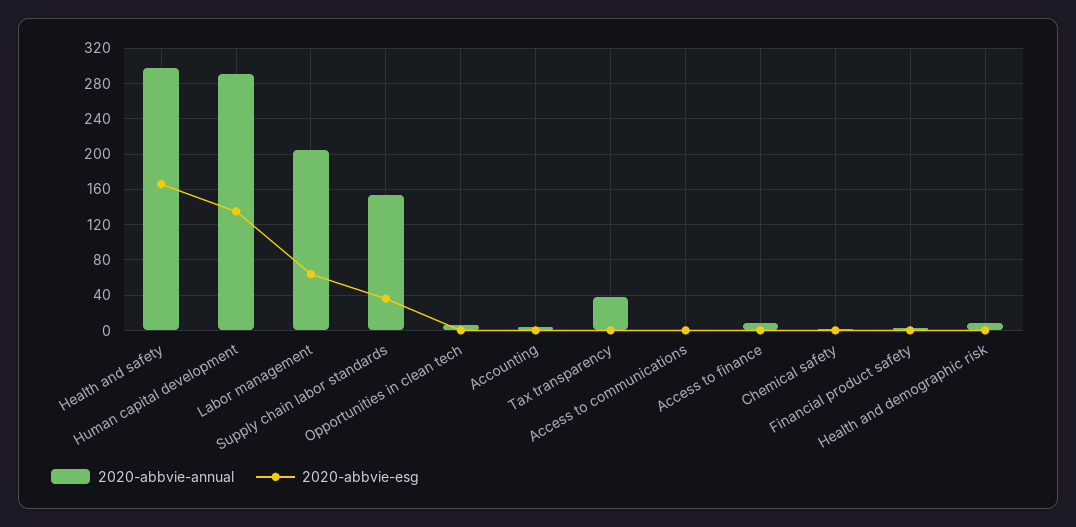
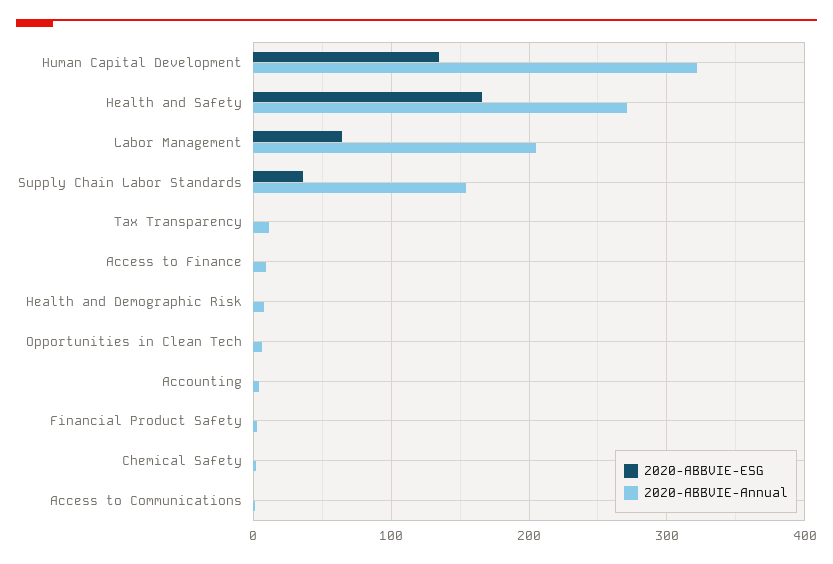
2020-abbvie-annual, Health and safety: 300 -> 270
2020-abbvie-annual, Human capital development: 290 -> 320
2020-abbvie-annual, Tax transparency: 40 -> 10

